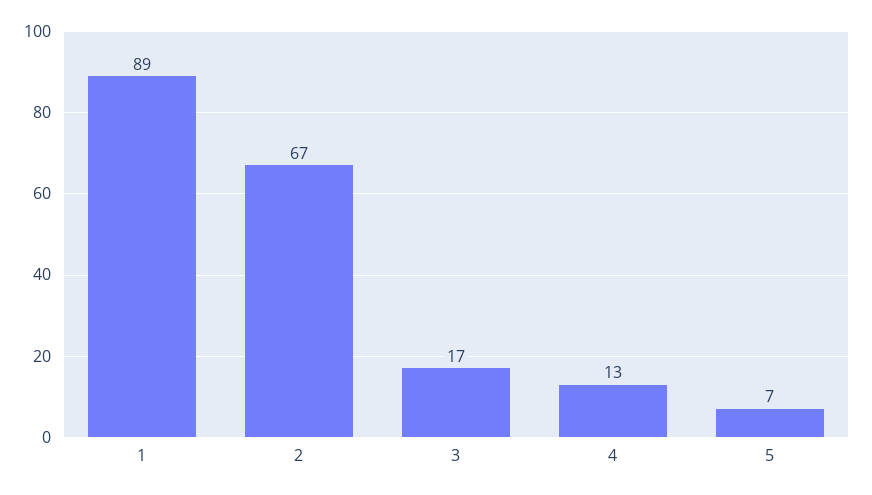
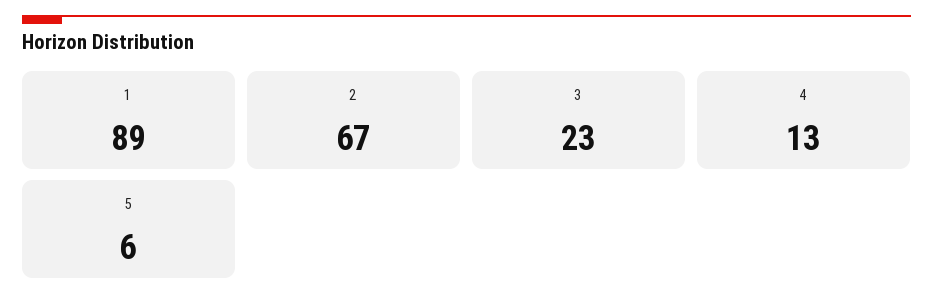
3: 17 -> 23
5: 7 -> 6

